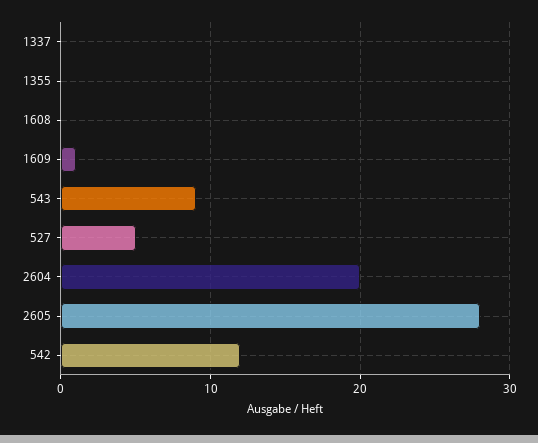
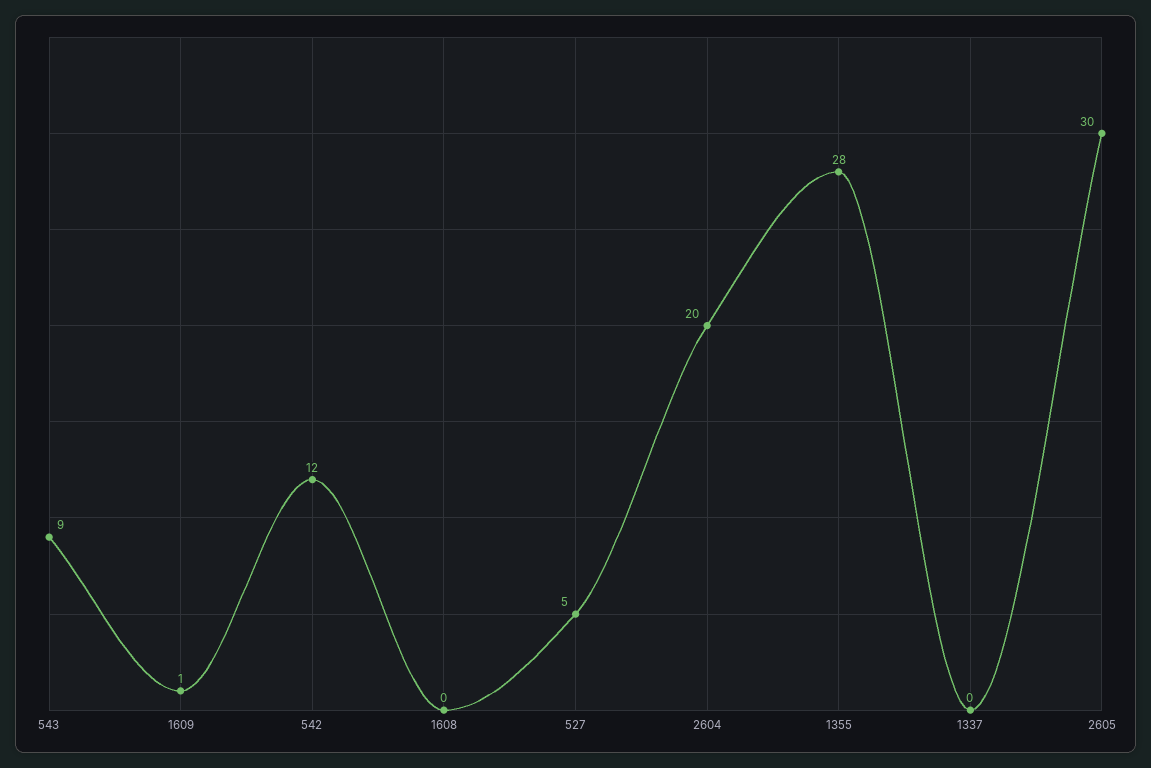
1355: 0 -> 28
2605: 28 -> 30

